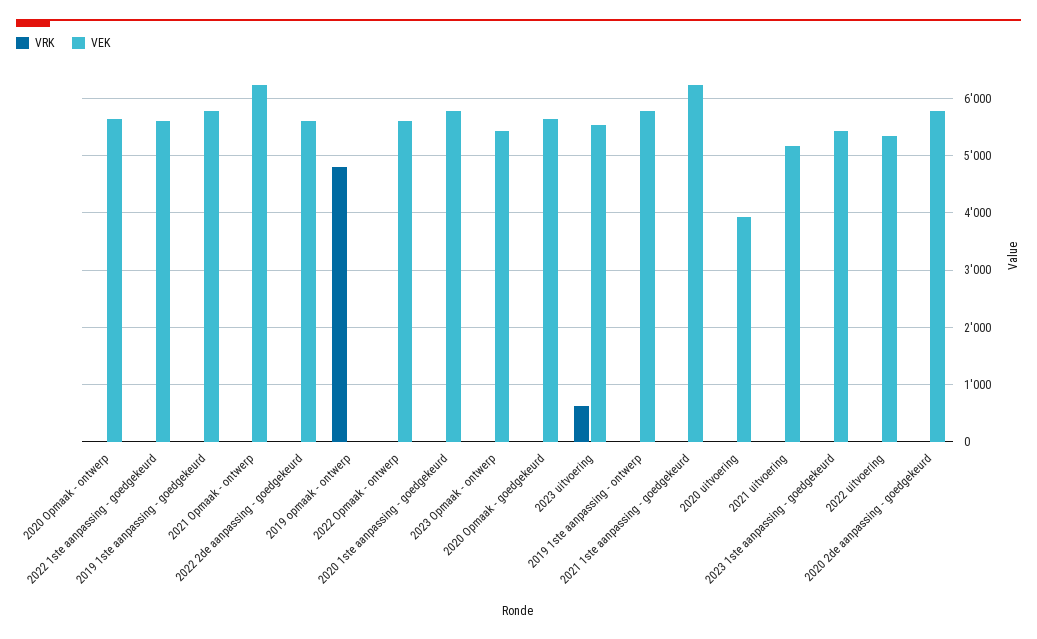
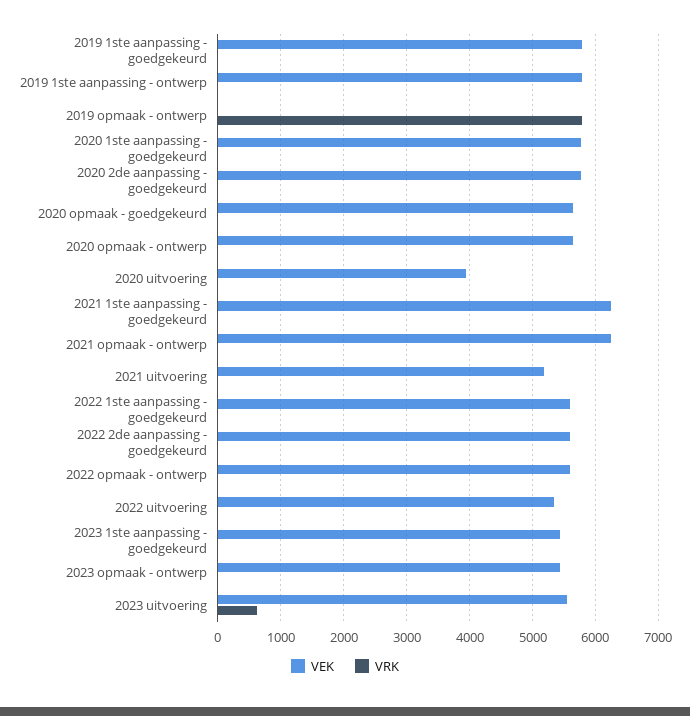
VRK, 2019 opmaak - ontwerp: 4800 -> 5800

